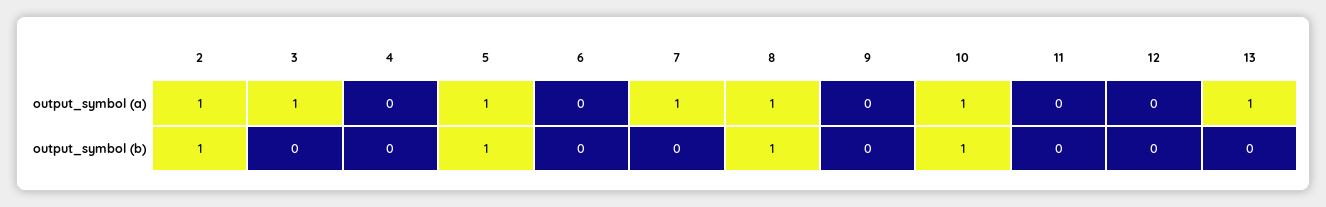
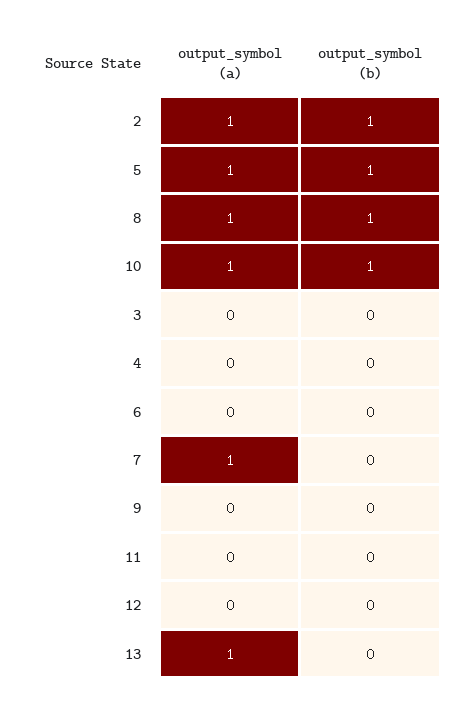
3, output_symbol (a): 1 -> 0

